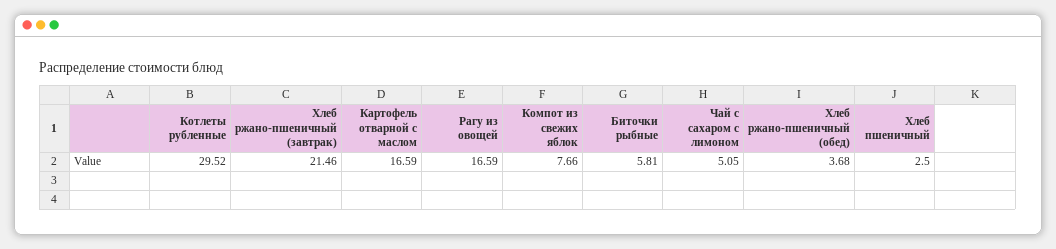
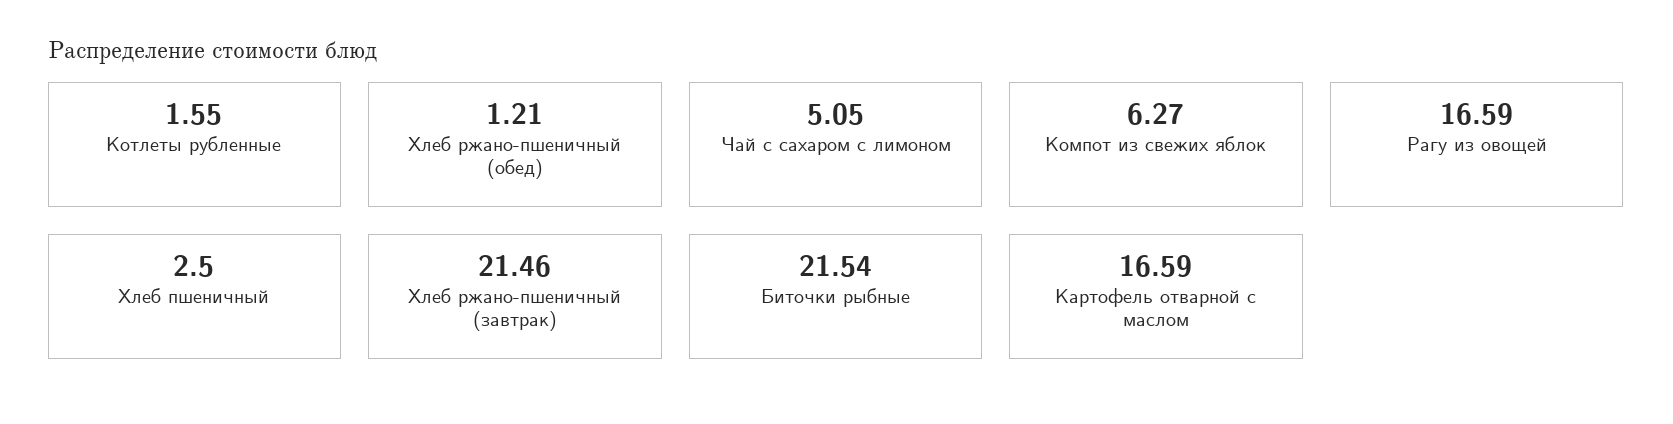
Котлеты рубленные: 29.52 -> 1.55
Компот из свежих яблок: 7.66 -> 6.27
Биточки рыбные: 5.81 -> 21.54
Хлеб ржано-пшеничный (обед): 3.68 -> 1.21

